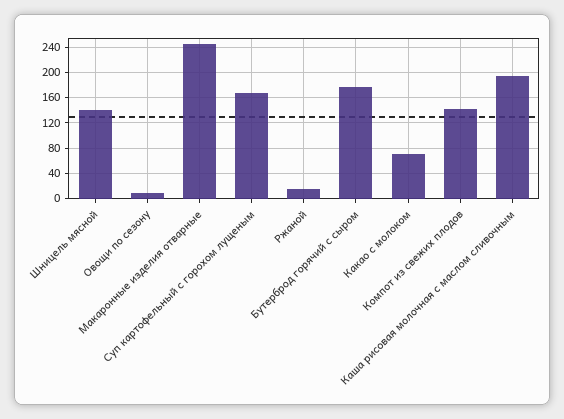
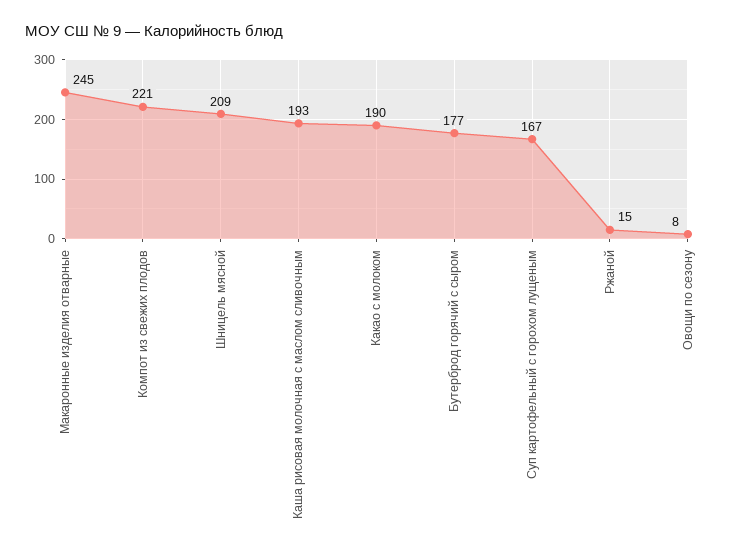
Шницель мясной: 140 -> 209
Какао с молоком: 70 -> 190
Компот из свежих плодов: 140 -> 221

